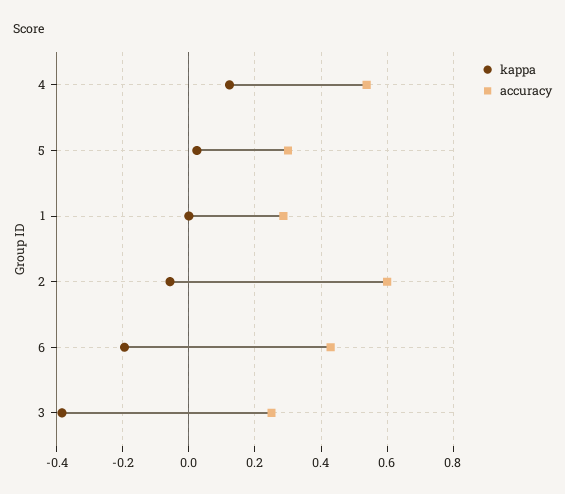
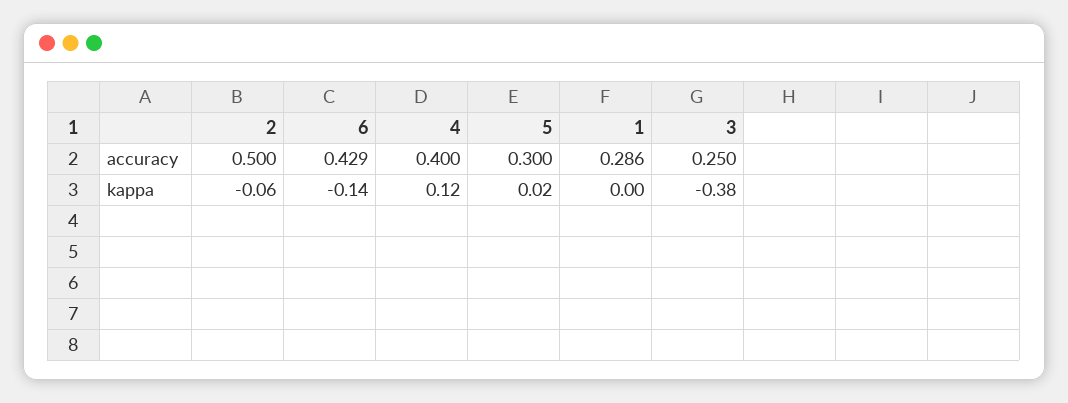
accuracy, 4: 0.54 -> 0.4
accuracy, 2: 0.6 -> 0.5
kappa, 6: -0.2 -> -0.14

